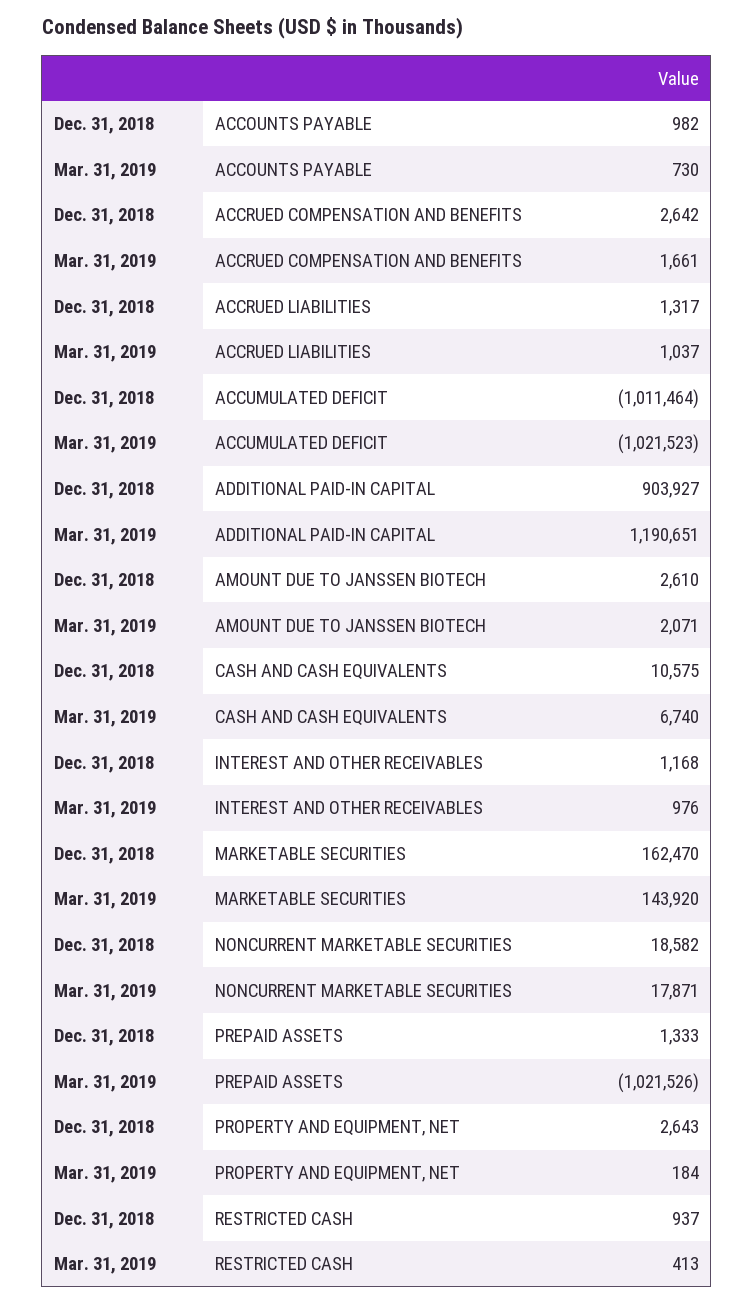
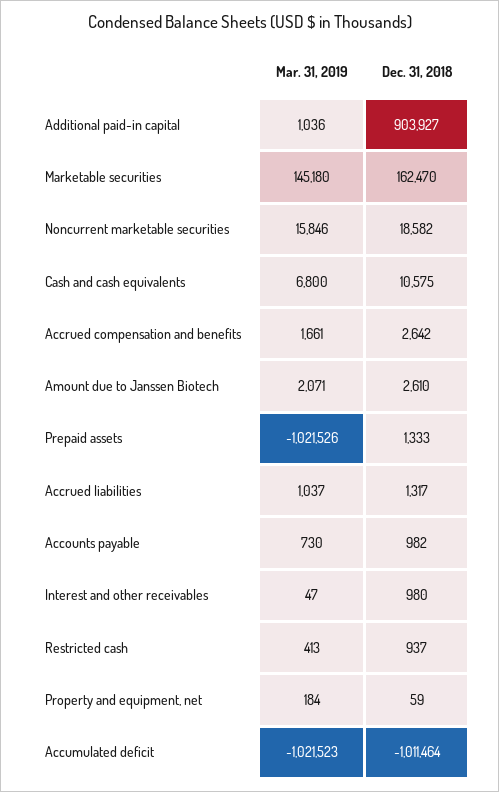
Mar. 31, 2019, ADDITIONAL PAID-IN CAPITAL: 1190651 -> 1036
Mar. 31, 2019, CASH AND CASH EQUIVALENTS: 6740 -> 6800
Dec. 31, 2018, INTEREST AND OTHER RECEIVABLES: 1168 -> 980
Mar. 31, 2019, INTEREST AND OTHER RECEIVABLES: 976 -> 47
Mar. 31, 2019, MARKETABLE SECURITIES: 143920 -> 145180
Mar. 31, 2019, NONCURRENT MARKETABLE SECURITIES: 17871 -> 15846
Dec. 31, 2018, PROPERTY AND EQUIPMENT, NET: 2643 -> 59

